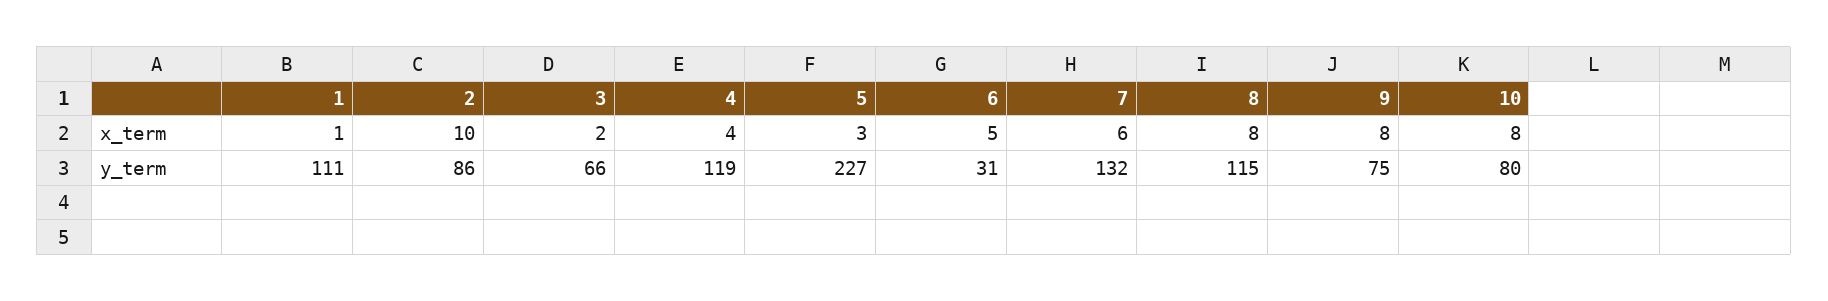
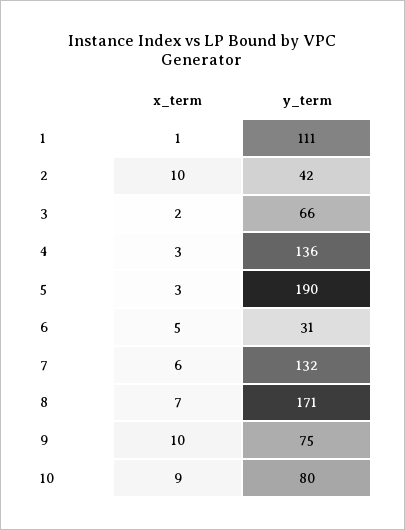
4, x_term: 4 -> 3
8, x_term: 8 -> 7
9, x_term: 8 -> 10
10, x_term: 8 -> 9
2, y_term: 86 -> 42
4, y_term: 119 -> 136
5, y_term: 227 -> 190
8, y_term: 115 -> 171

